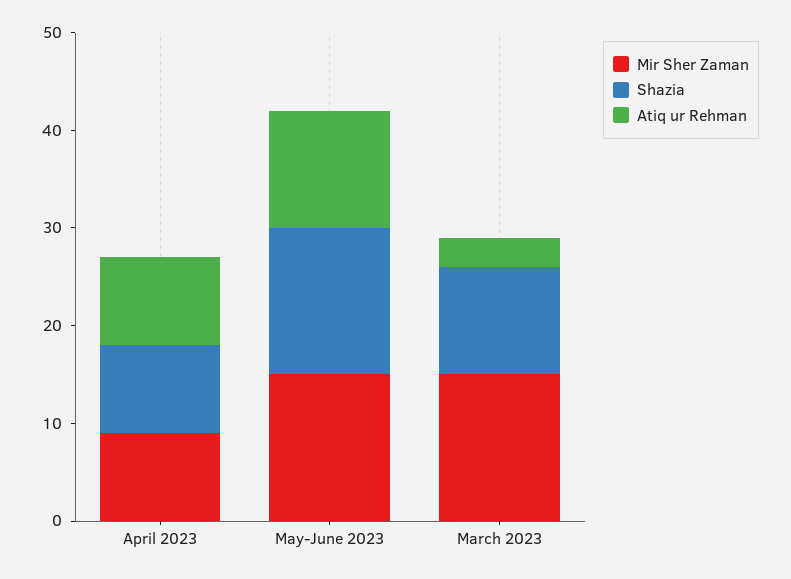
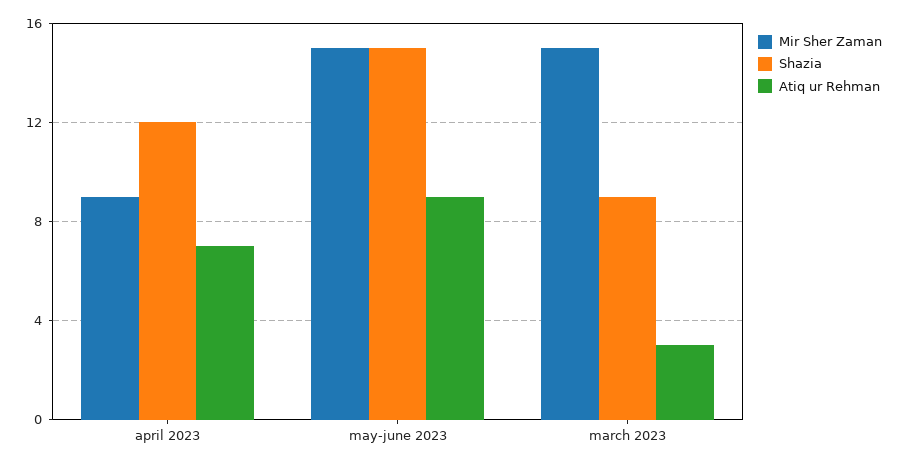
Shazia, April 2023: 9 -> 12
Atiq ur Rehman, April 2023: 9 -> 7
Atiq ur Rehman, May-June 2023: 12 -> 9
Shazia, March 2023: 11 -> 9

